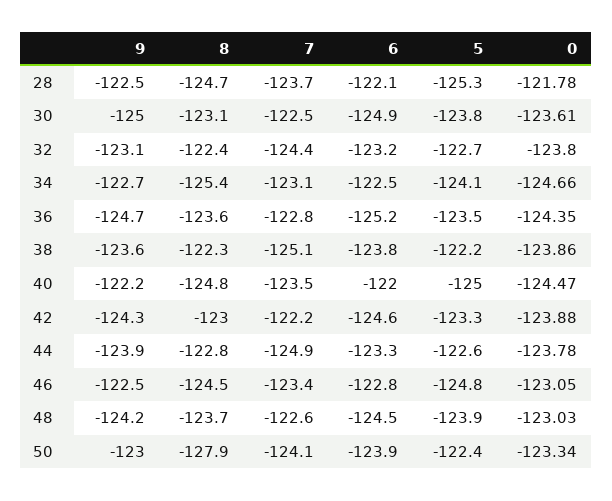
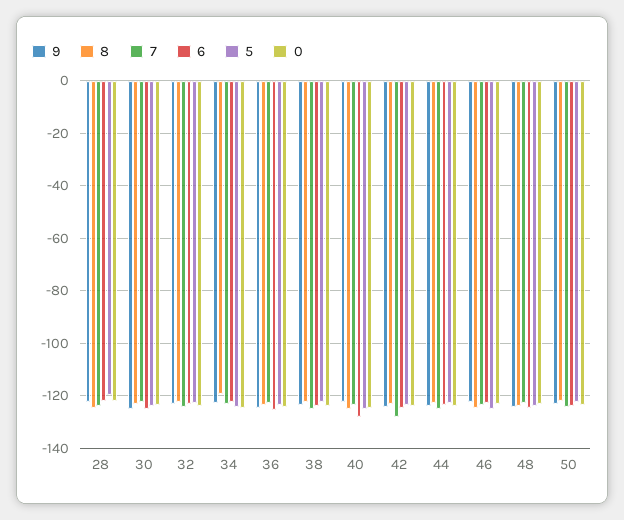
5, 28: -125.3 -> -120
8, 34: -125.4 -> -120
6, 40: -122 -> -127.5
7, 42: -122.2 -> -127.5
8, 50: -127.9 -> -122.5

